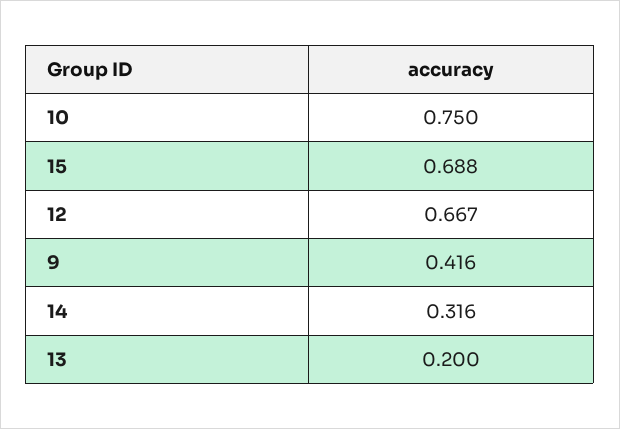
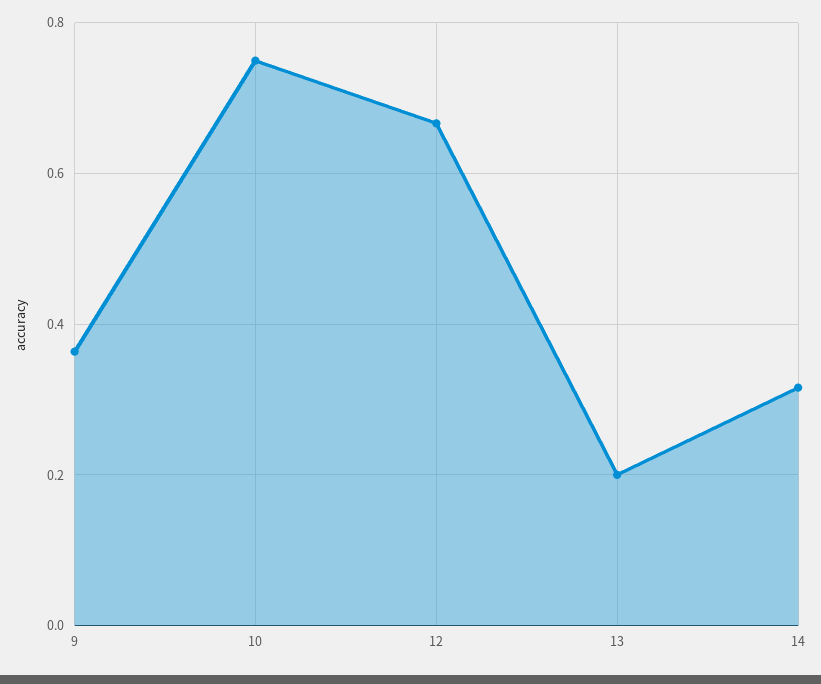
15: 0.688 -> none
9: 0.416 -> 0.36

